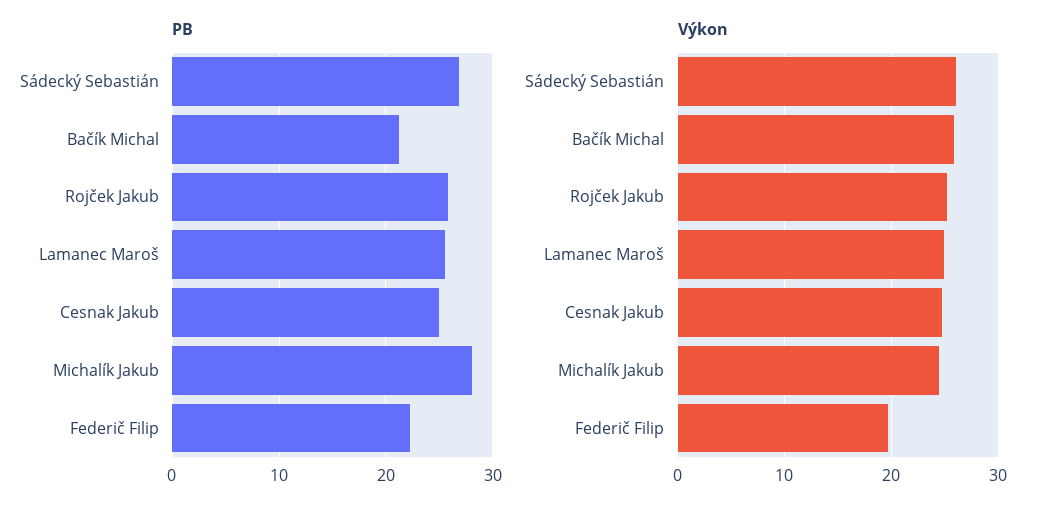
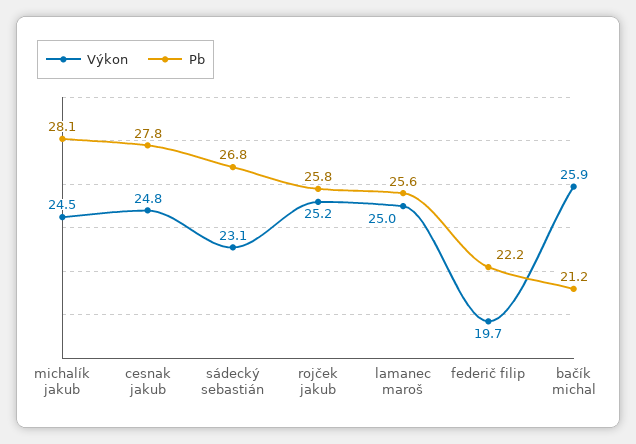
PB, Cesnak Jakub: 25 -> 27.8
Výkon, Sádecký Sebastián: 26 -> 23.1

